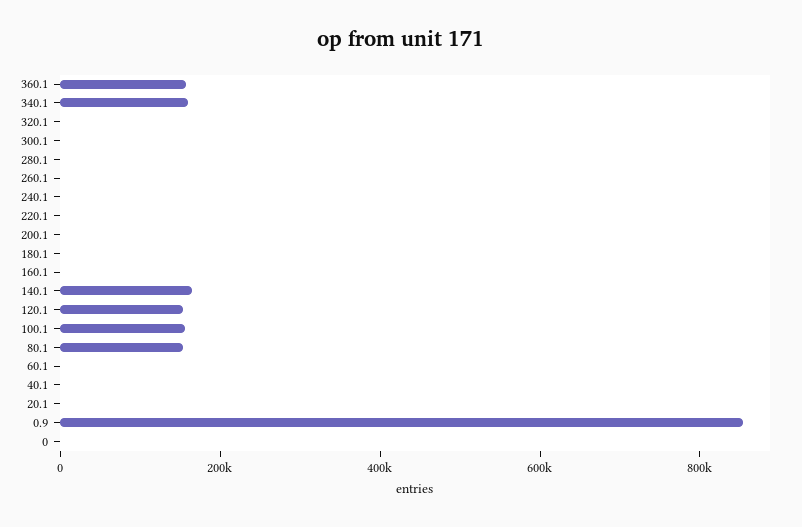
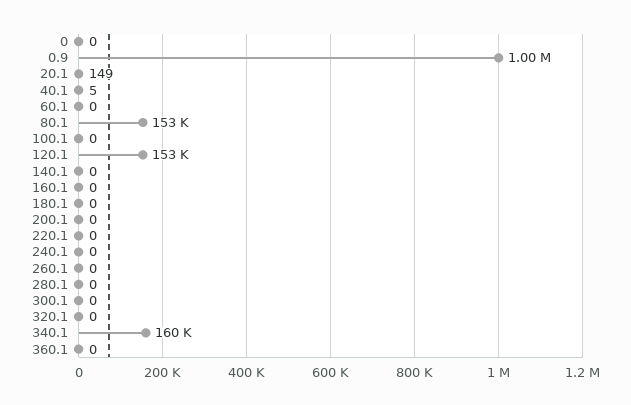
360.1: 150000 -> 0
140.1: 150000 -> 0
100.1: 150000 -> 0
0.9: 850000 -> 1000000

